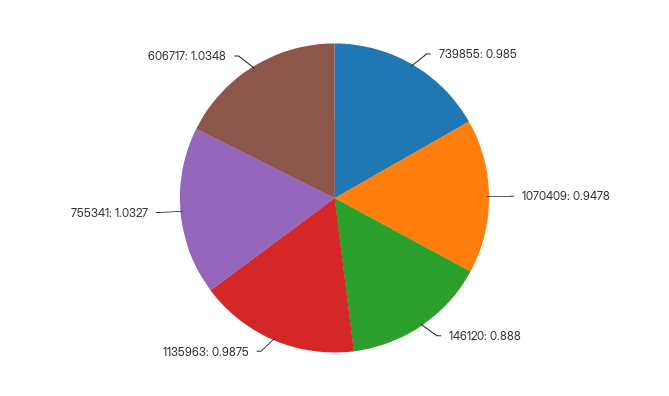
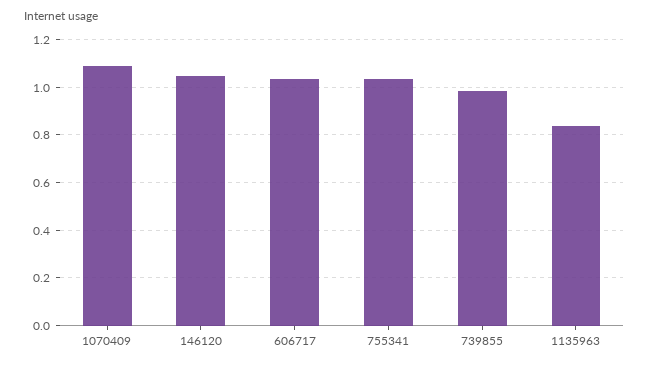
1070409: 0.9478 -> 1.1
146120: 0.888 -> 1.05
1135963: 0.9875 -> 0.85

